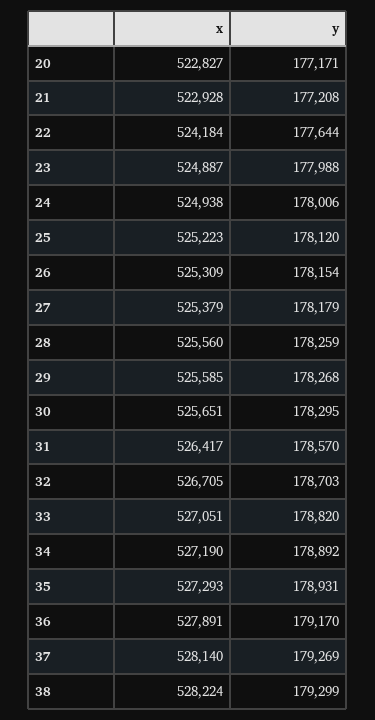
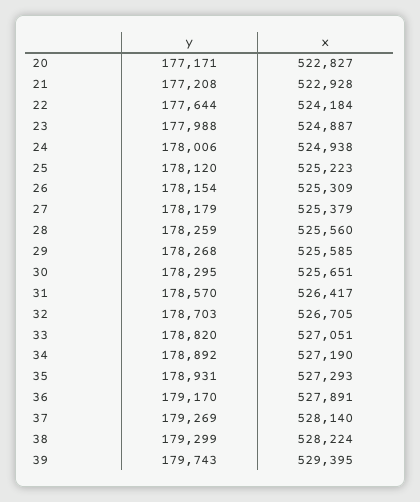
y, 39: none -> 179743
x, 39: none -> 529395

